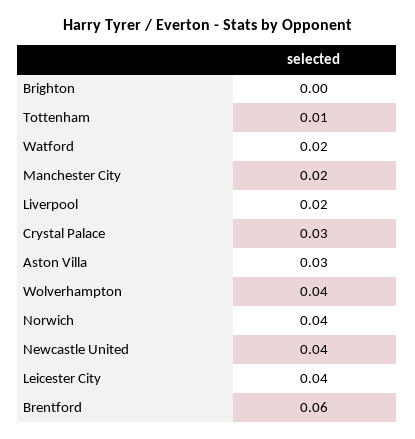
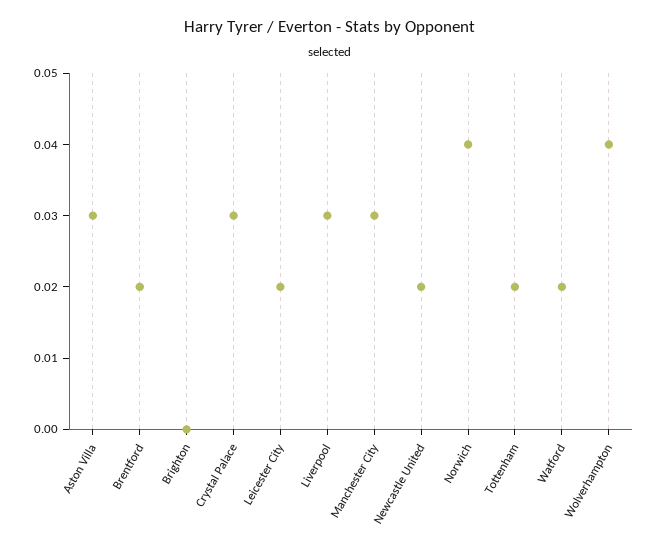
Tottenham: 0.01 -> 0.02
Manchester City: 0.02 -> 0.03
Liverpool: 0.02 -> 0.03
Newcastle United: 0.04 -> 0.02
Leicester City: 0.04 -> 0.02
Brentford: 0.06 -> 0.02

